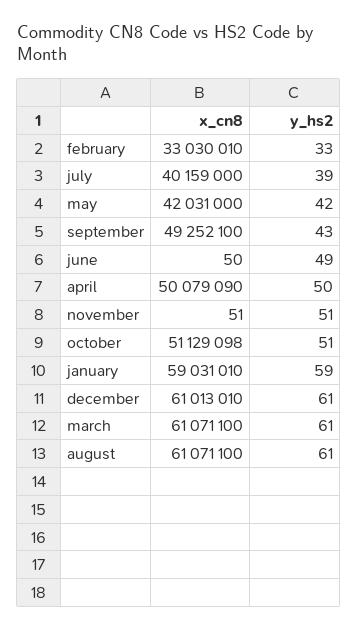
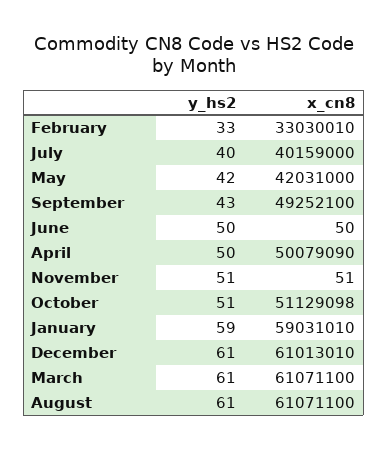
y_hs2, july: 39 -> 40
y_hs2, june: 49 -> 50

